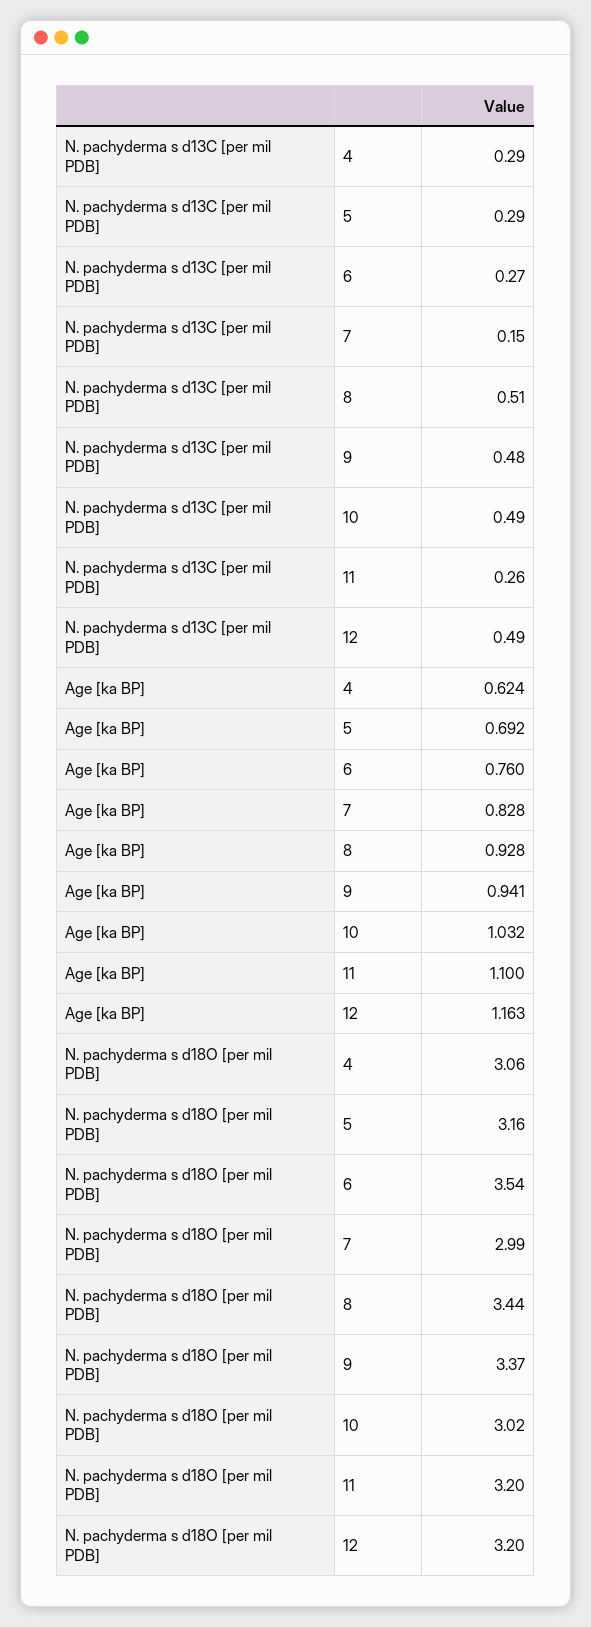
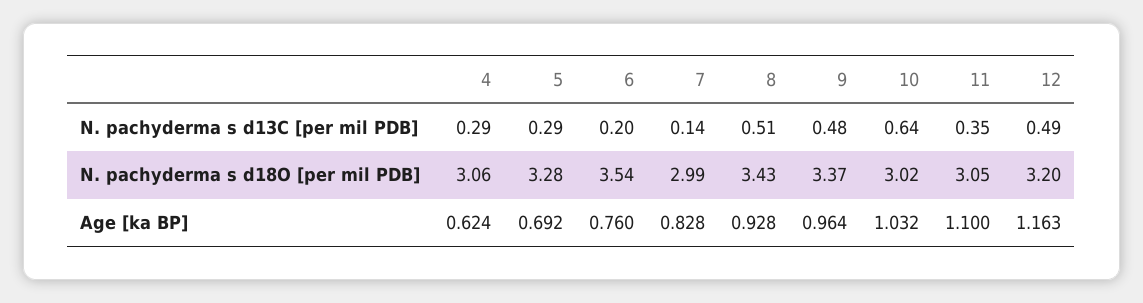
N. pachyderma s d13C [per mil PDB], 6: 0.27 -> 0.2
N. pachyderma s d13C [per mil PDB], 7: 0.15 -> 0.14
N. pachyderma s d13C [per mil PDB], 10: 0.49 -> 0.64
N. pachyderma s d13C [per mil PDB], 11: 0.26 -> 0.35
Age [ka BP], 9: 0.941 -> 0.964
N. pachyderma s d18O [per mil PDB], 5: 3.16 -> 3.28
N. pachyderma s d18O [per mil PDB], 8: 3.44 -> 3.43
N. pachyderma s d18O [per mil PDB], 11: 3.2 -> 3.05

